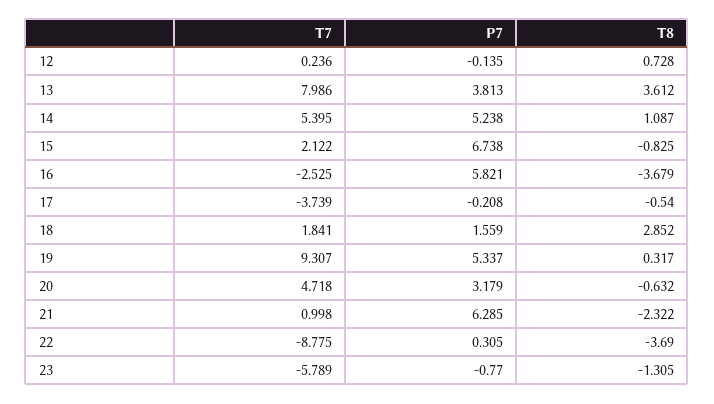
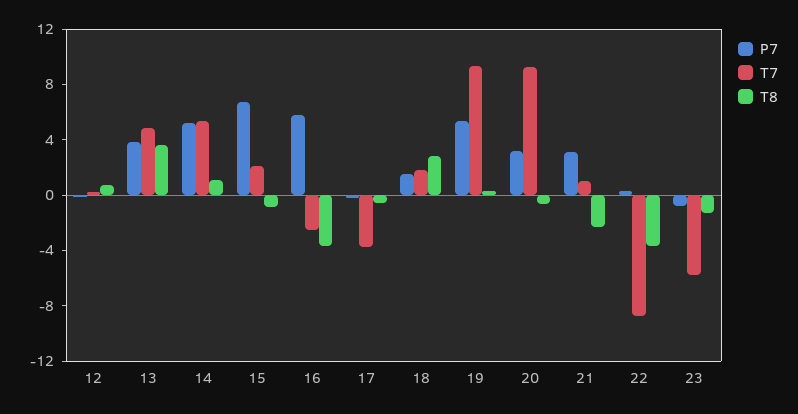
T7, 13: 7.986 -> 5
T7, 20: 4.718 -> 9
P7, 21: 6.285 -> 3

